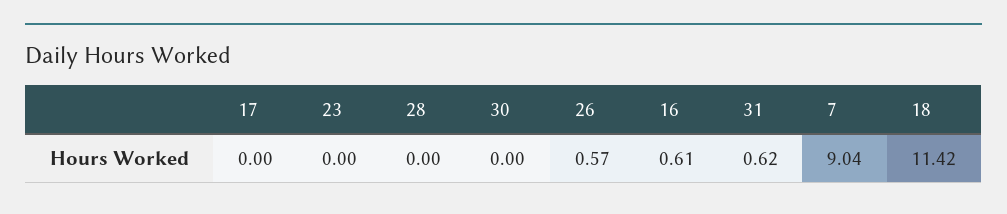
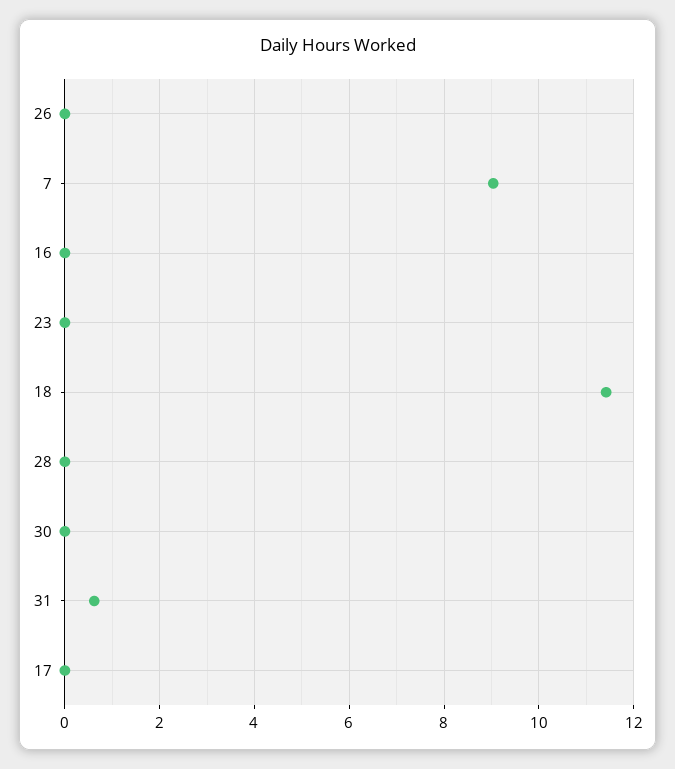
26: 0.57 -> 0
16: 0.61 -> 0

